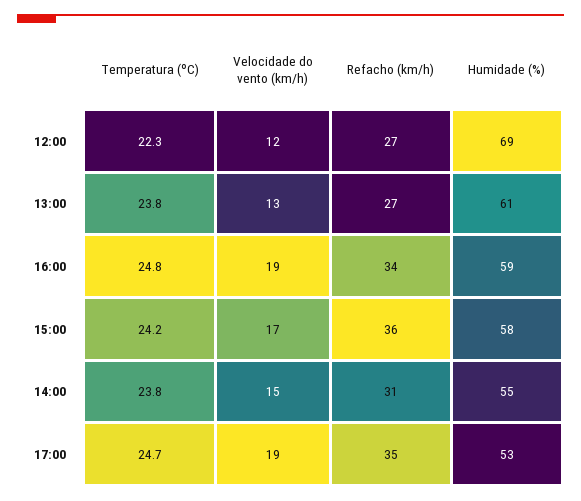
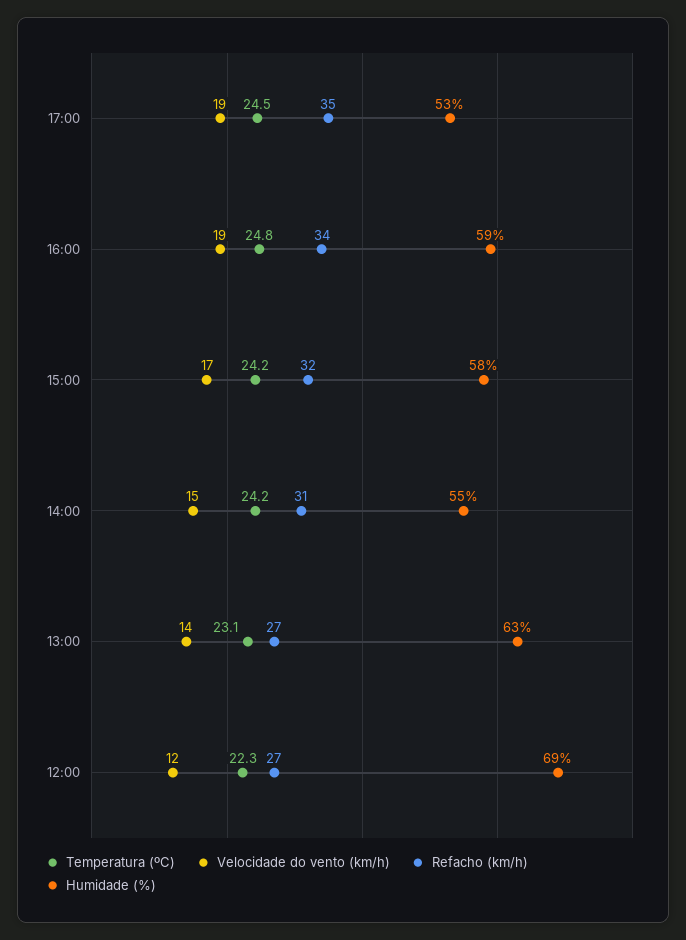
Temperatura (ºC), 13:00: 23.8 -> 23.1
Velocidade do vento (km/h), 13:00: 13 -> 14
Humidade (%), 13:00: 61 -> 63
Refacho (km/h), 15:00: 36 -> 32
Temperatura (ºC), 14:00: 23.8 -> 24.2
Temperatura (ºC), 17:00: 24.7 -> 24.5

